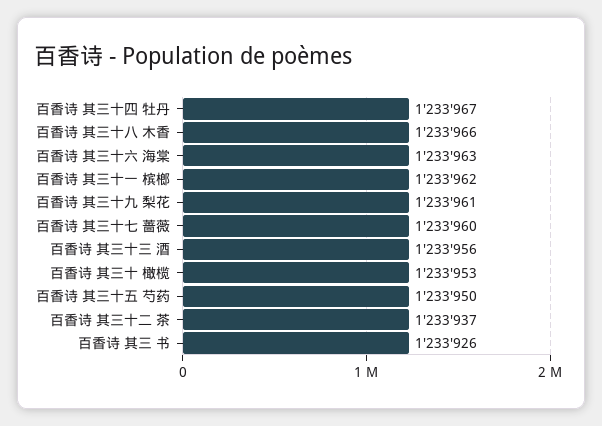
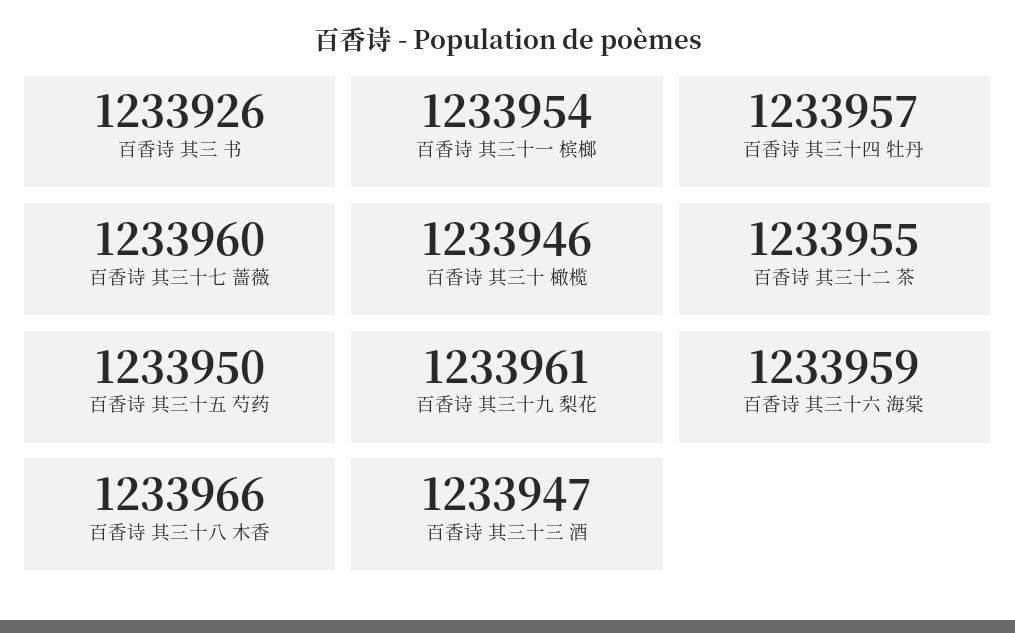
百香诗 其三十四 牡丹: 1233967 -> 1233957
百香诗 其三十六 海棠: 1233963 -> 1233959
百香诗 其三十一 槟榔: 1233962 -> 1233954
百香诗 其三十三 酒: 1233956 -> 1233947
百香诗 其三十 橄榄: 1233953 -> 1233946
百香诗 其三十二 茶: 1233937 -> 1233955

